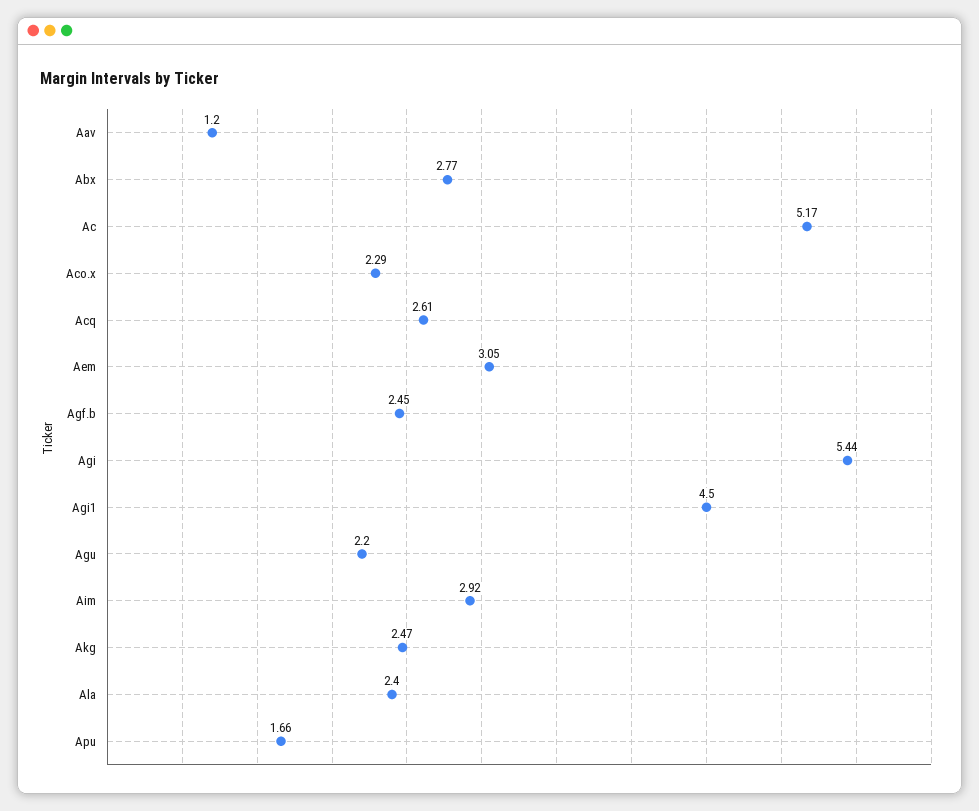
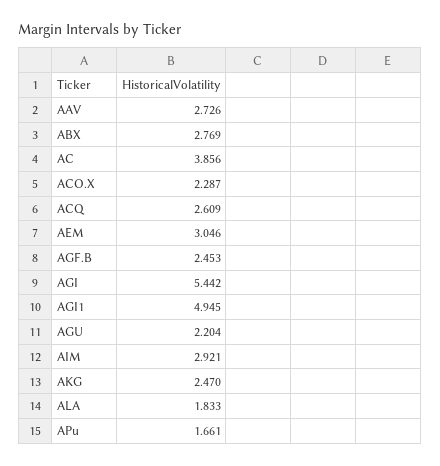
Aav: 1.2 -> 2.726
Ac: 5.17 -> 3.856
Agi1: 4.5 -> 4.945
Ala: 2.4 -> 1.833

